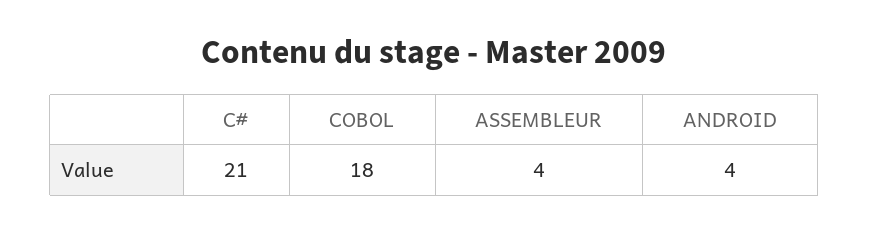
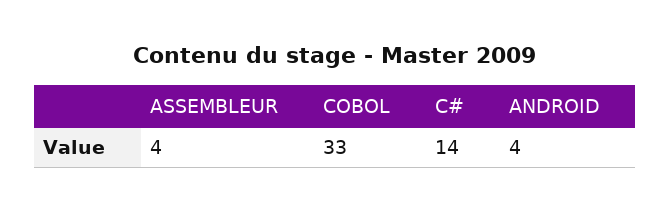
C#: 21 -> 14
COBOL: 18 -> 33

